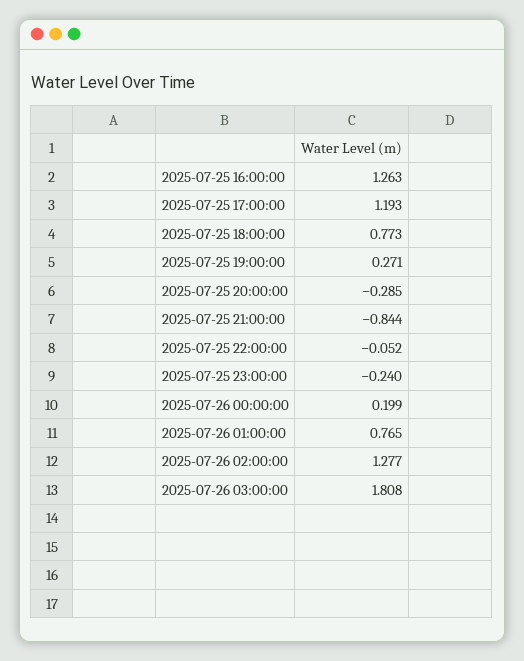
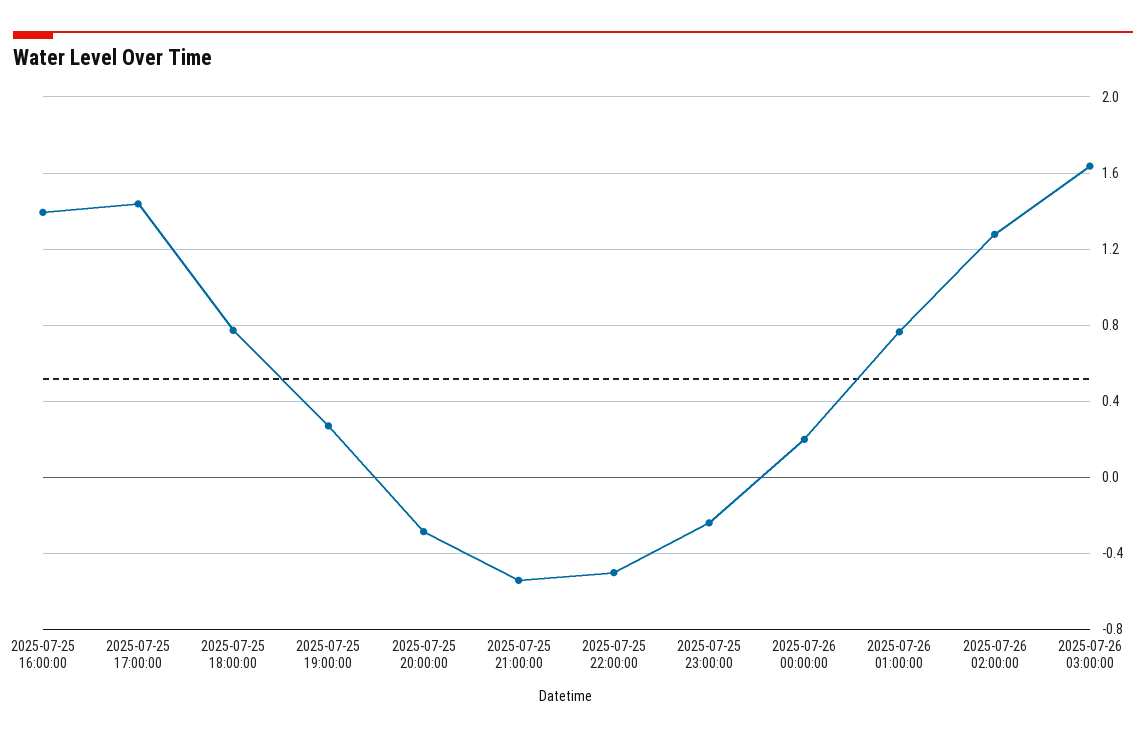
2025-07-25 16:00:00: 1.263 -> 1.4
2025-07-25 17:00:00: 1.193 -> 1.45
2025-07-25 21:00:00: -0.844 -> -0.55
2025-07-25 22:00:00: -0.052 -> -0.5
2025-07-26 03:00:00: 1.808 -> 1.65

